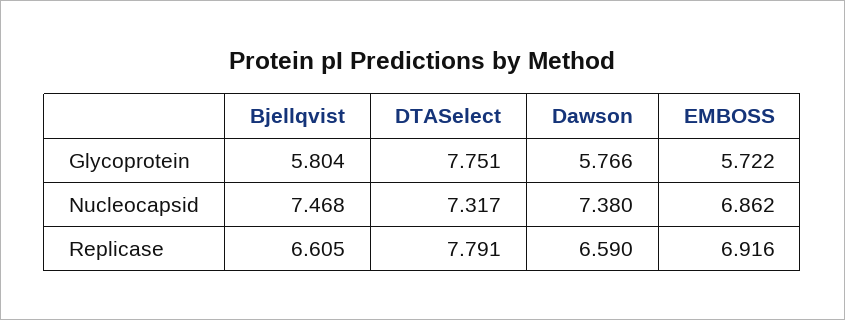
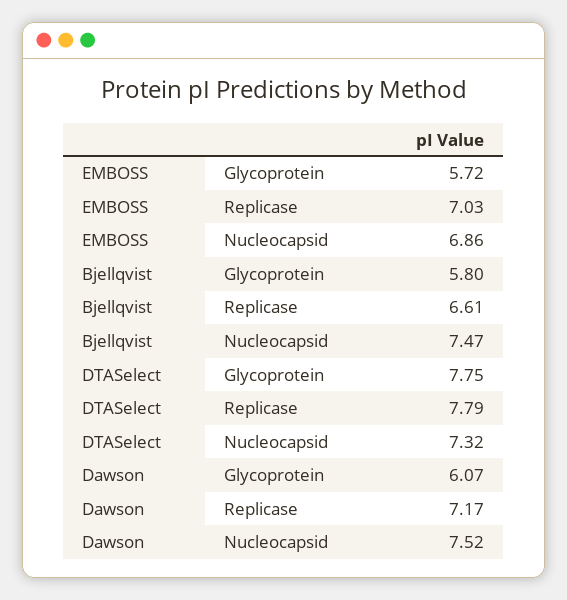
Dawson, Glycoprotein: 5.766 -> 6.07
Dawson, Nucleocapsid: 7.38 -> 7.52
Dawson, Replicase: 6.59 -> 7.17
EMBOSS, Replicase: 6.916 -> 7.03

